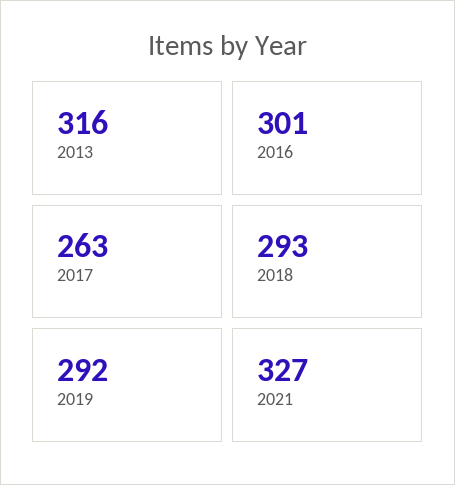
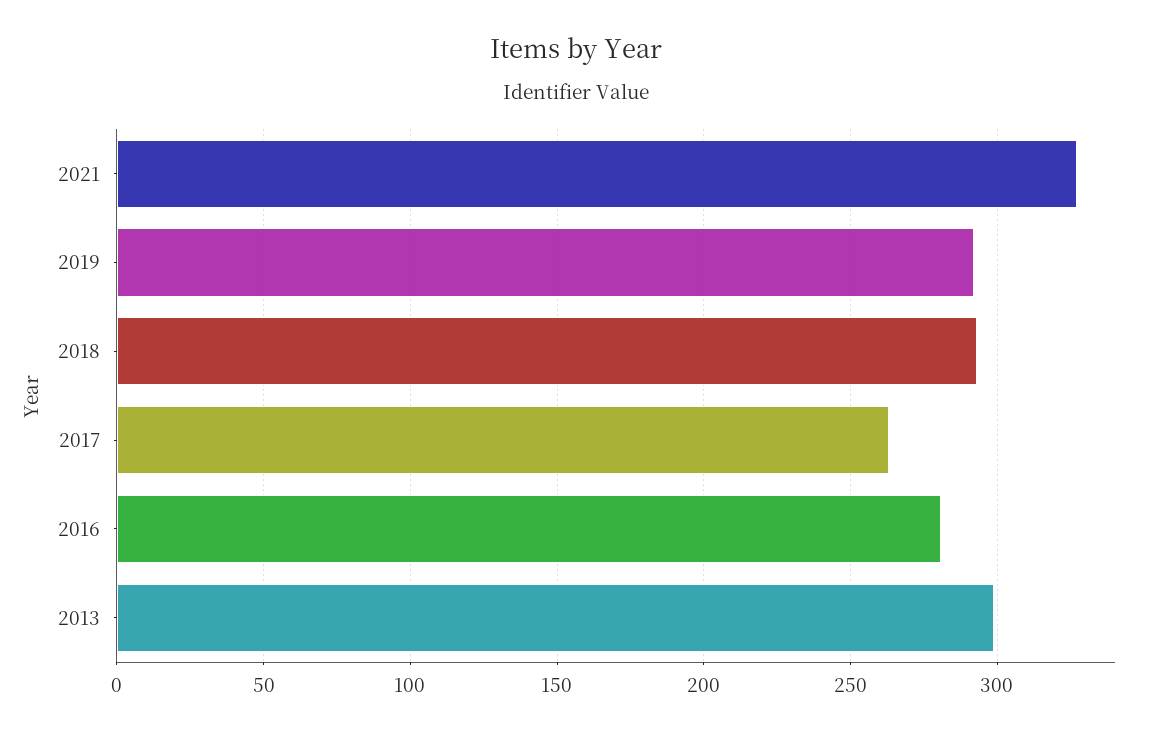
2013: 316 -> 300
2016: 301 -> 280

